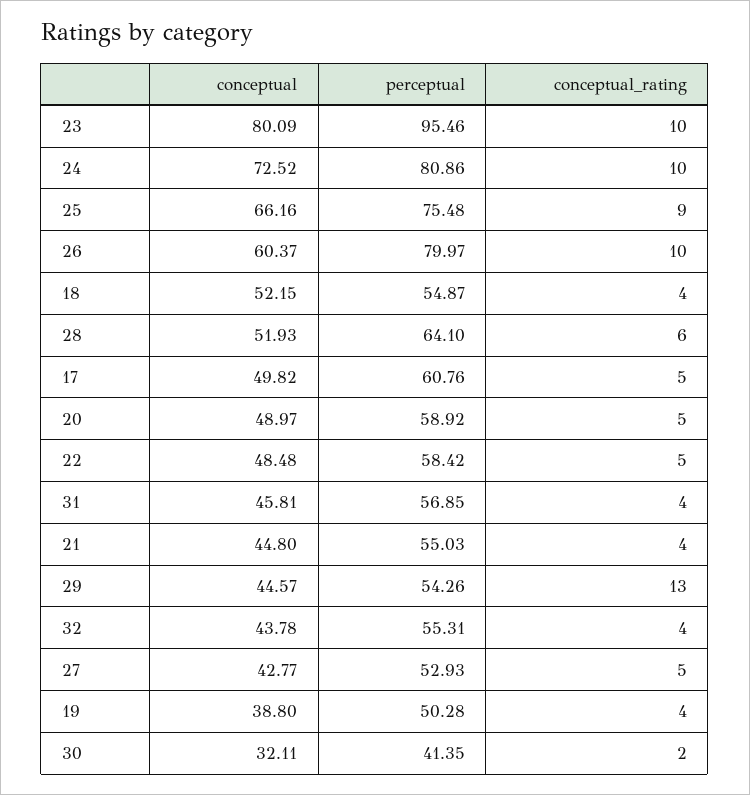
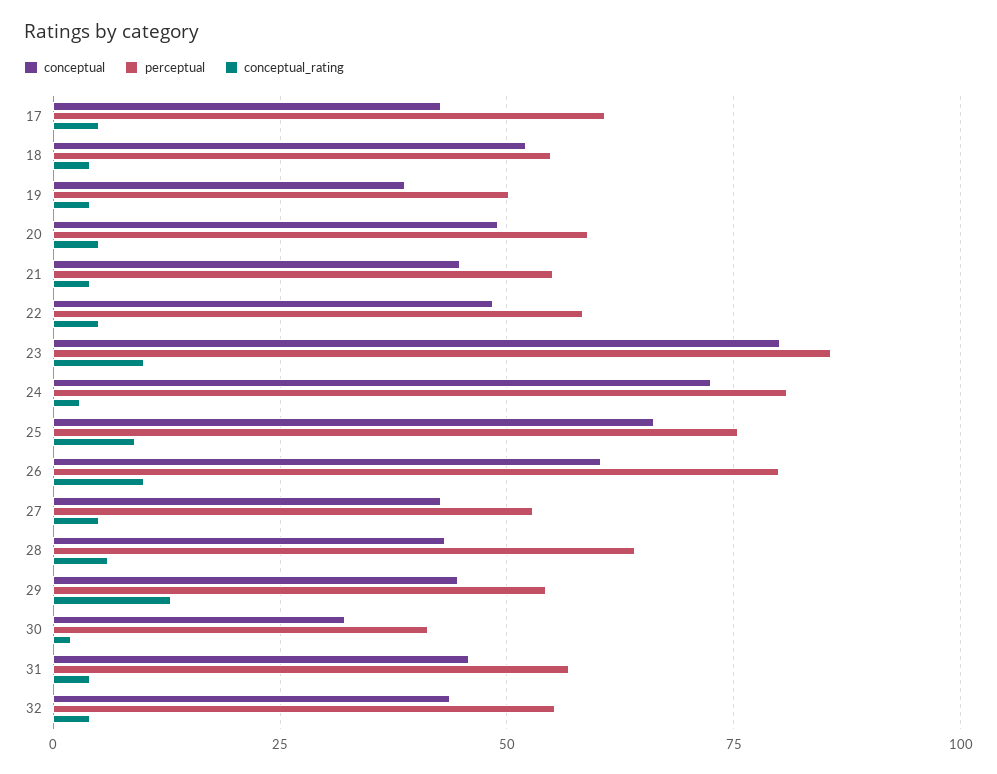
perceptual, 23: 95.46 -> 85
conceptual_rating, 24: 10 -> 2.5
conceptual, 28: 51.93 -> 42.5
conceptual, 17: 49.82 -> 42.5

